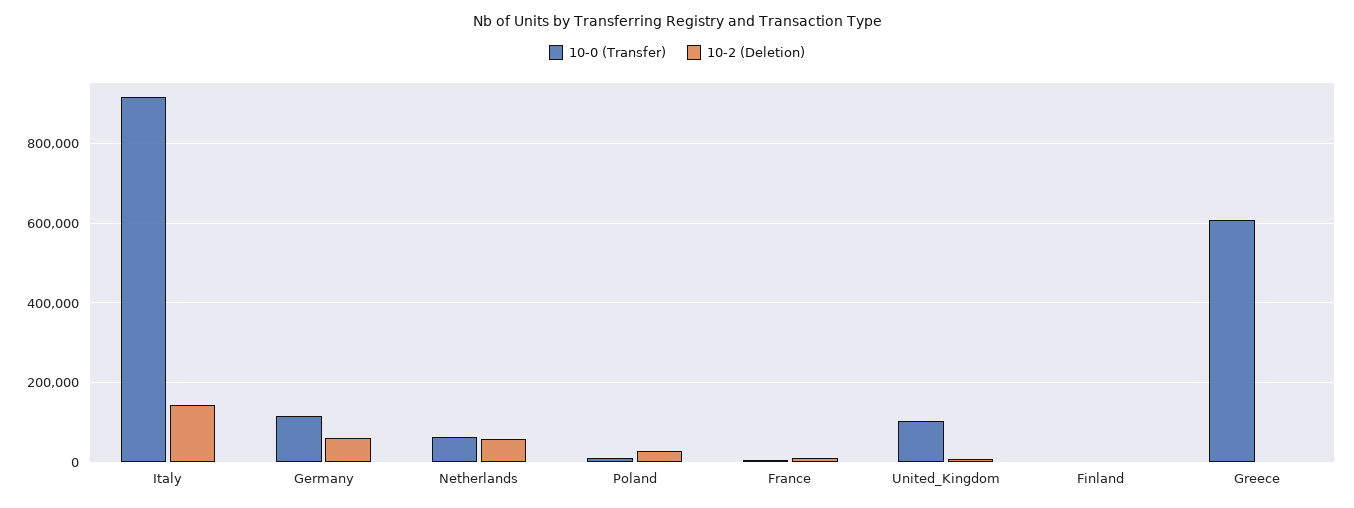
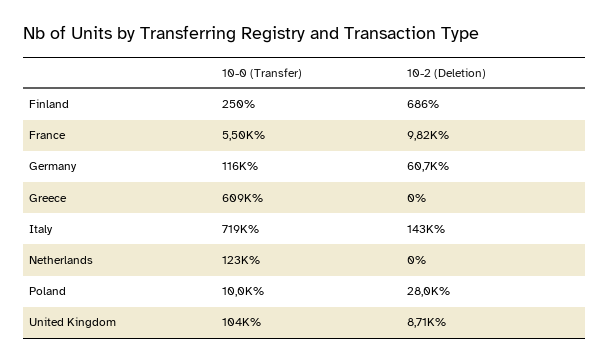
10-0 (Transfer), Italy: 920000 -> 719000
10-0 (Transfer), Netherlands: 60000 -> 123000
10-2 (Deletion), Netherlands: 60000 -> 0

